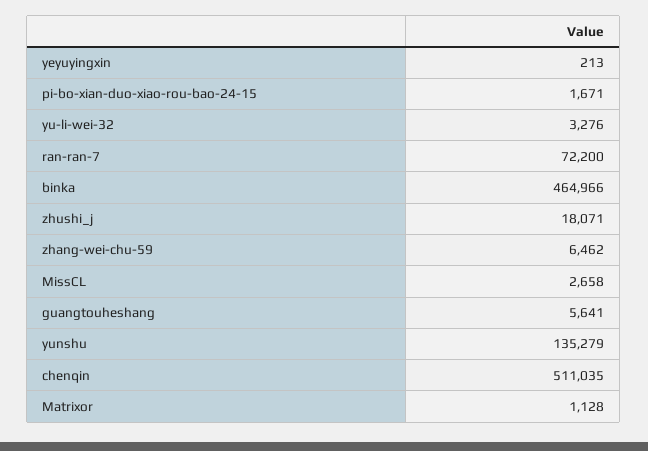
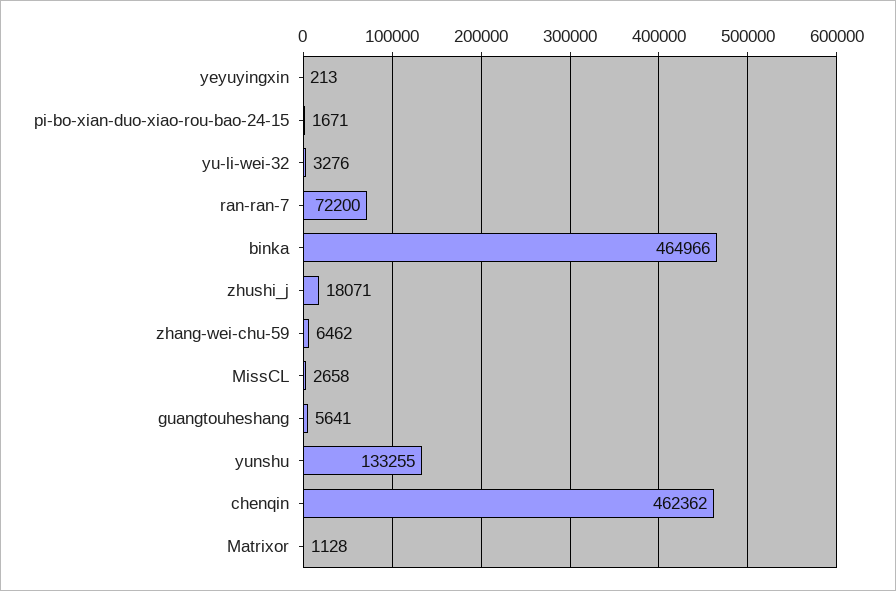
yunshu: 135279 -> 133255
chenqin: 511035 -> 462362

